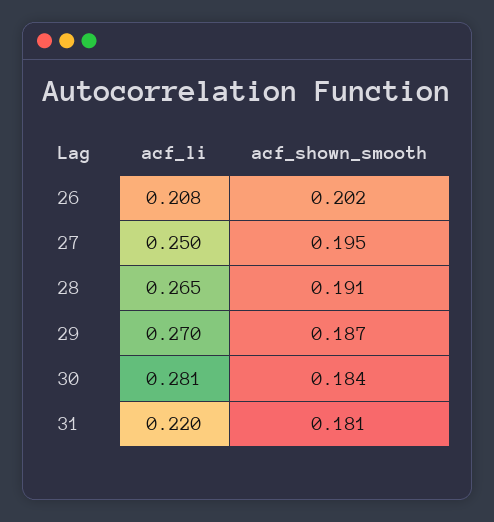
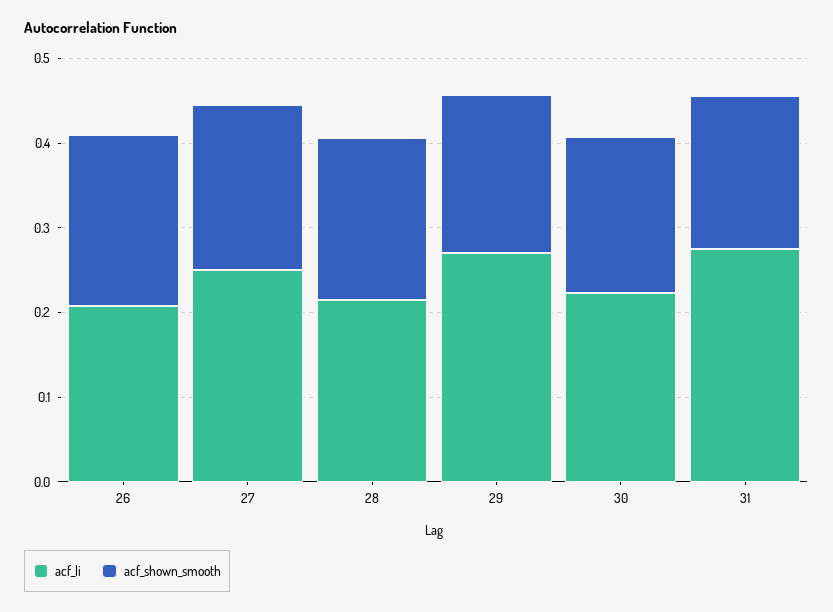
acf_li, 28: 0.265 -> 0.22
acf_li, 30: 0.281 -> 0.22
acf_li, 31: 0.22 -> 0.28

